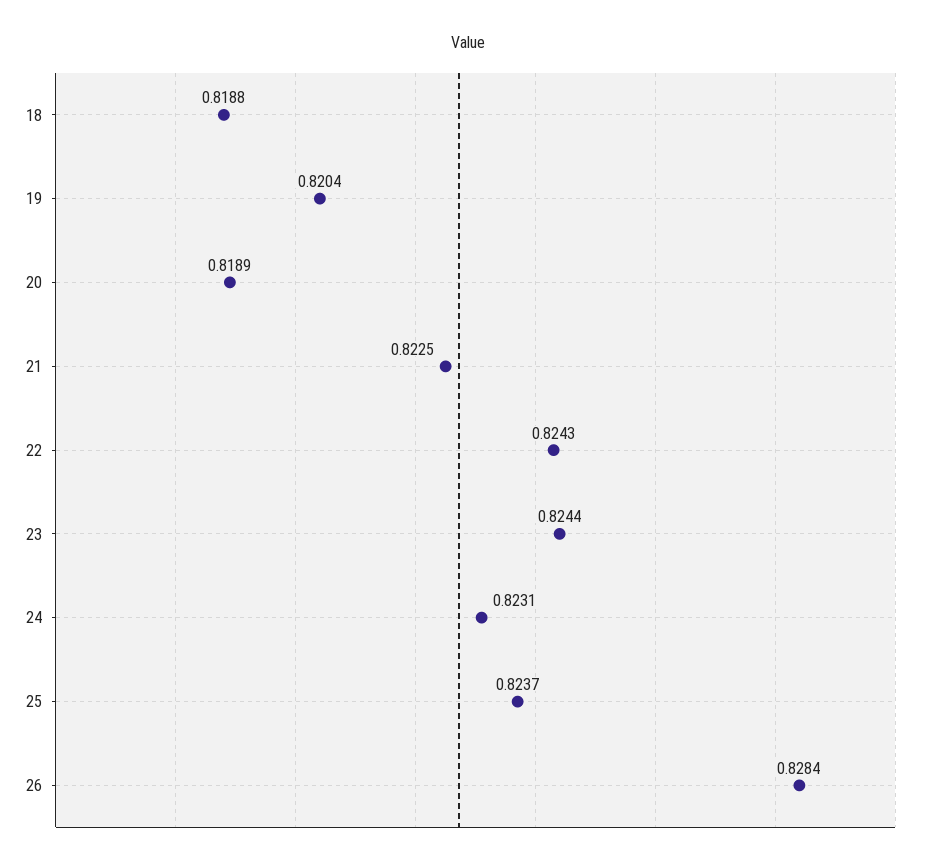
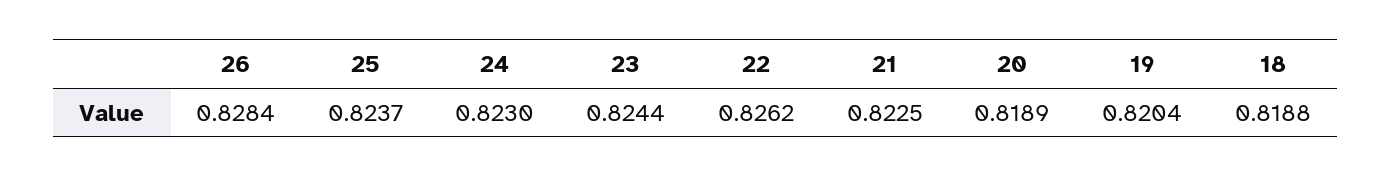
22: 0.8243 -> 0.8262
24: 0.8231 -> 0.823

